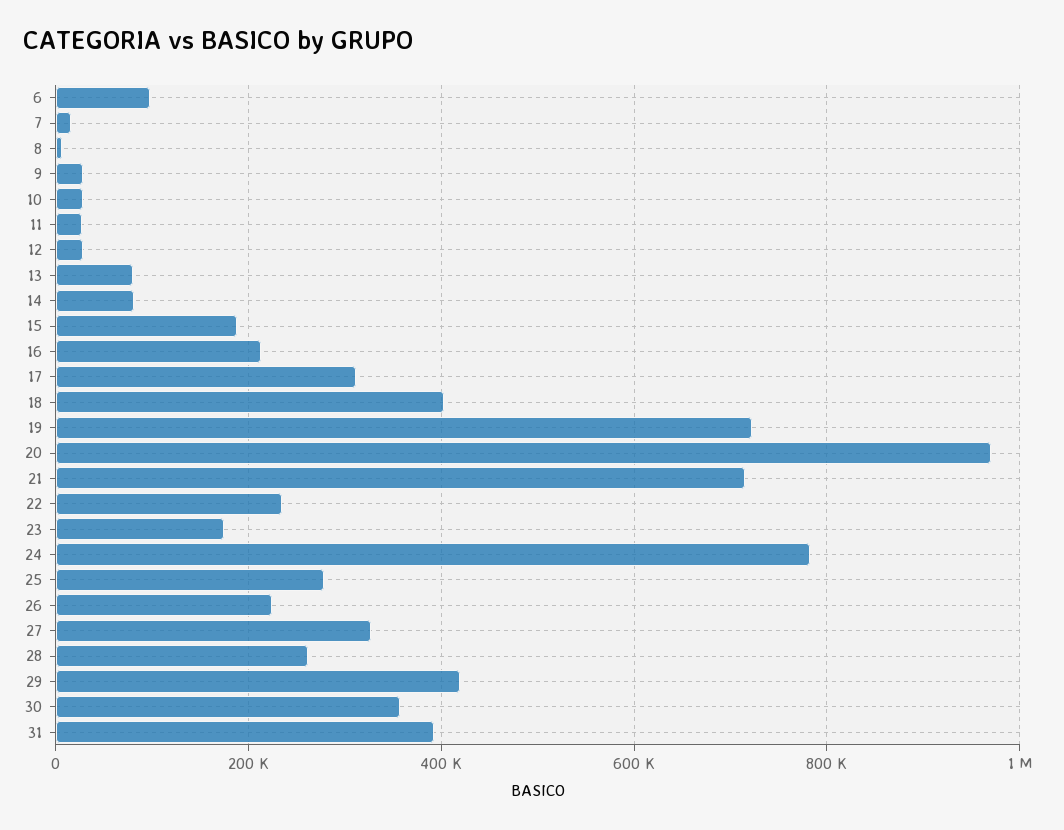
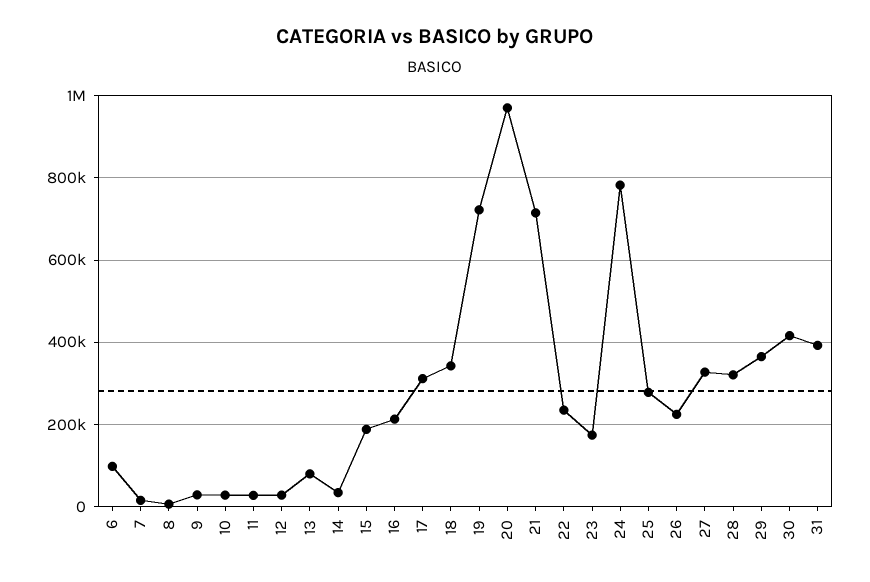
14: 80000 -> 40000
18: 400000 -> 340000
28: 260000 -> 320000
29: 420000 -> 360000
30: 360000 -> 420000

